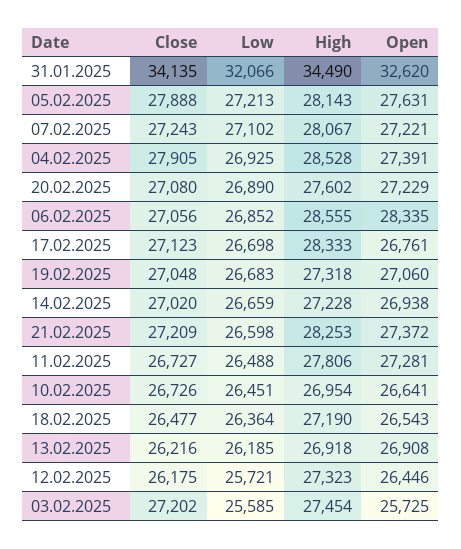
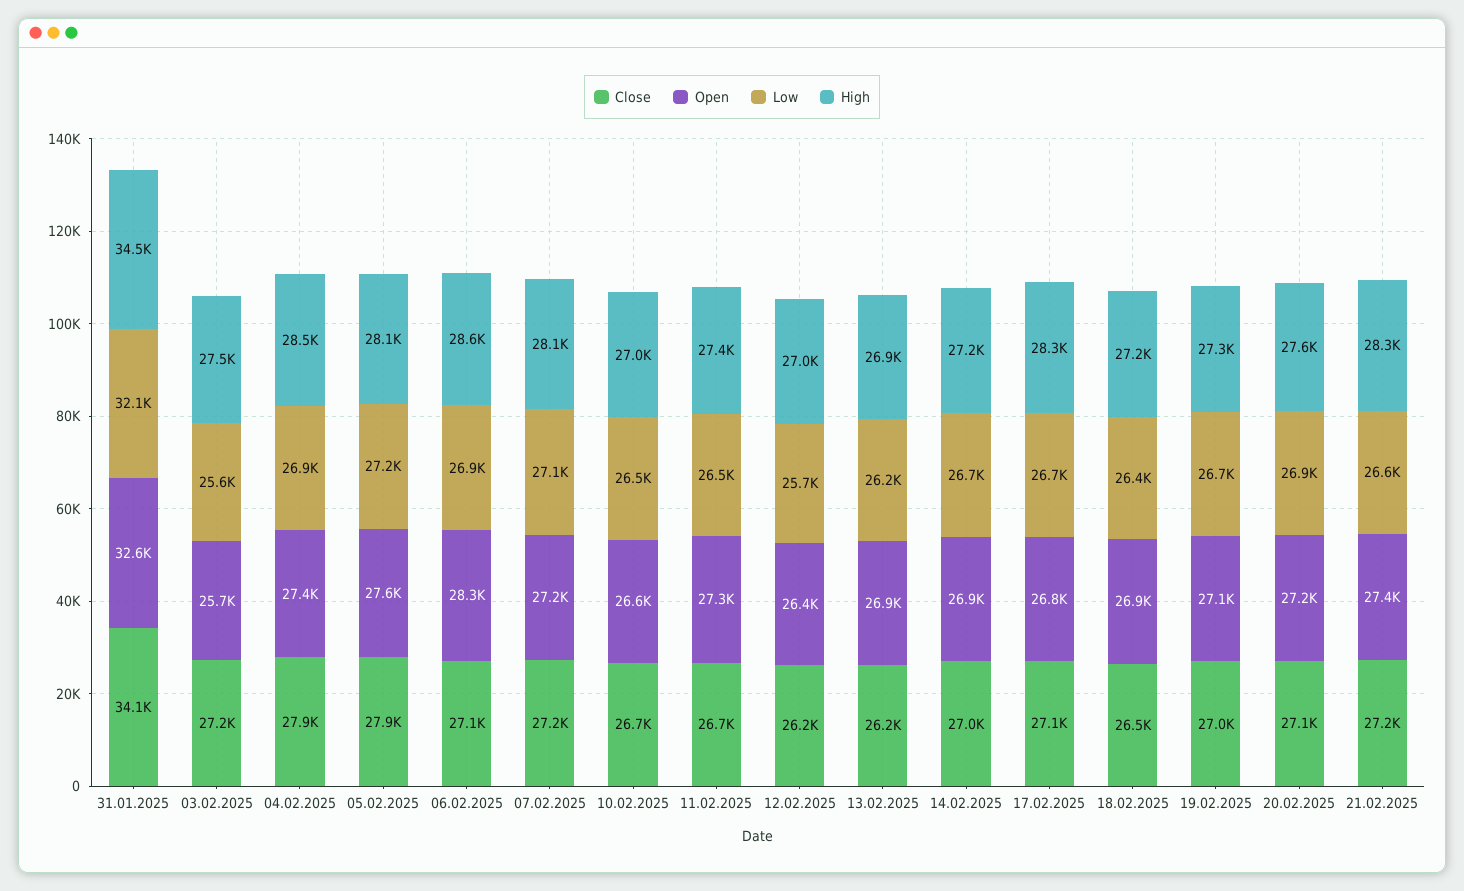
High, 11.02.2025: 27806 -> 27400
Open, 18.02.2025: 26543 -> 26900
High, 12.02.2025: 27323 -> 27000

